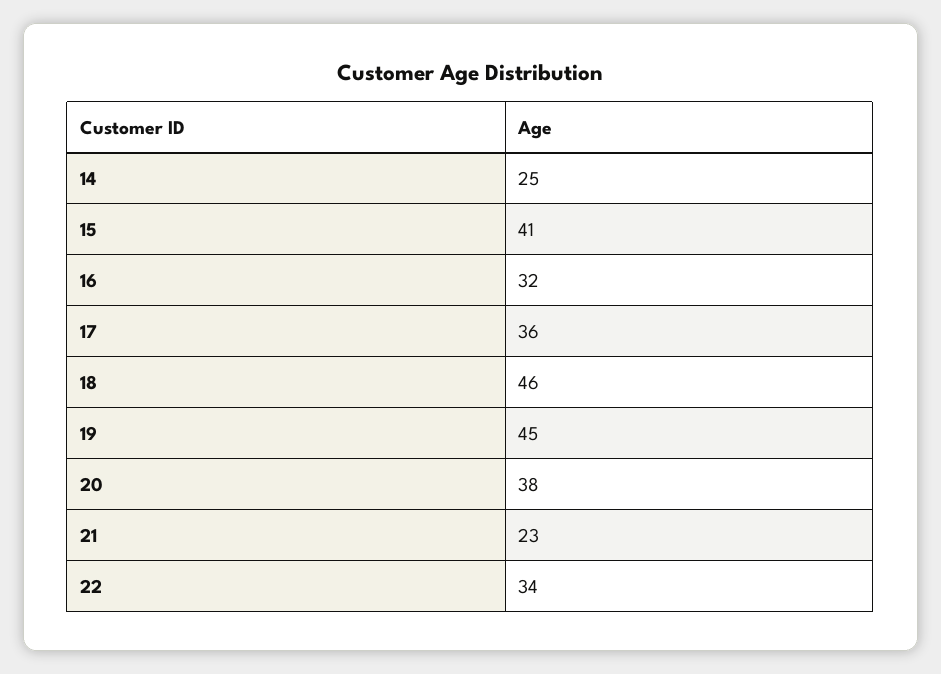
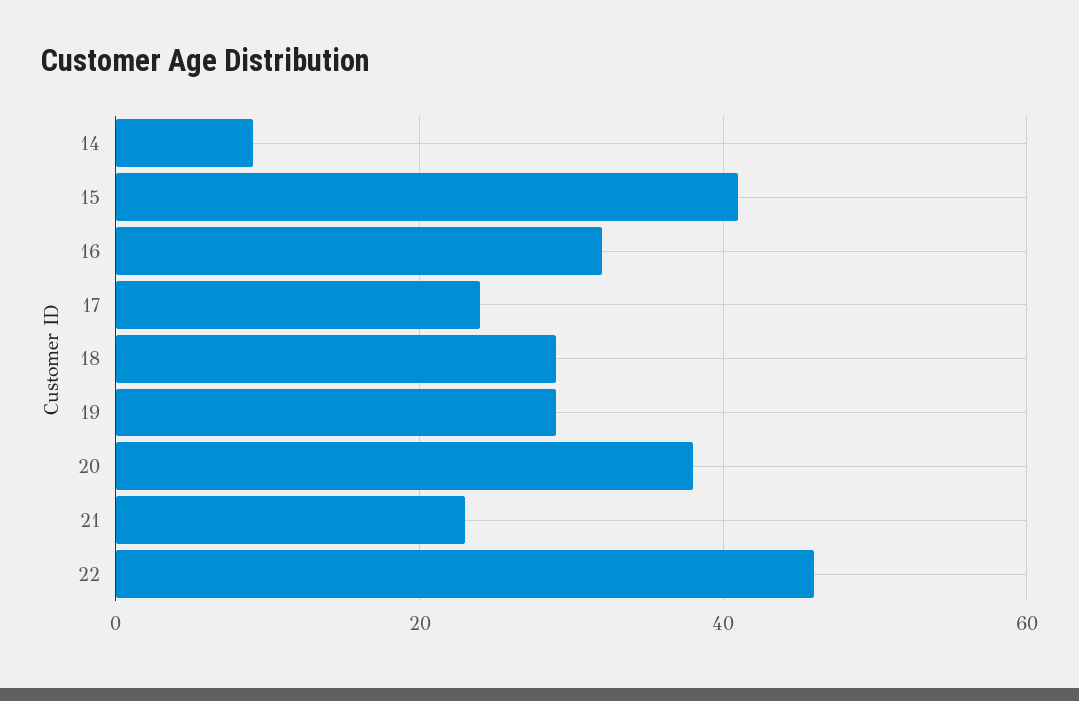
14: 25 -> 10
17: 36 -> 25
18: 46 -> 30
19: 45 -> 30
22: 34 -> 45

